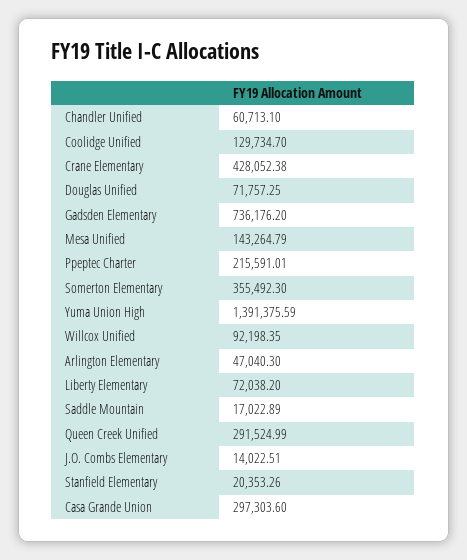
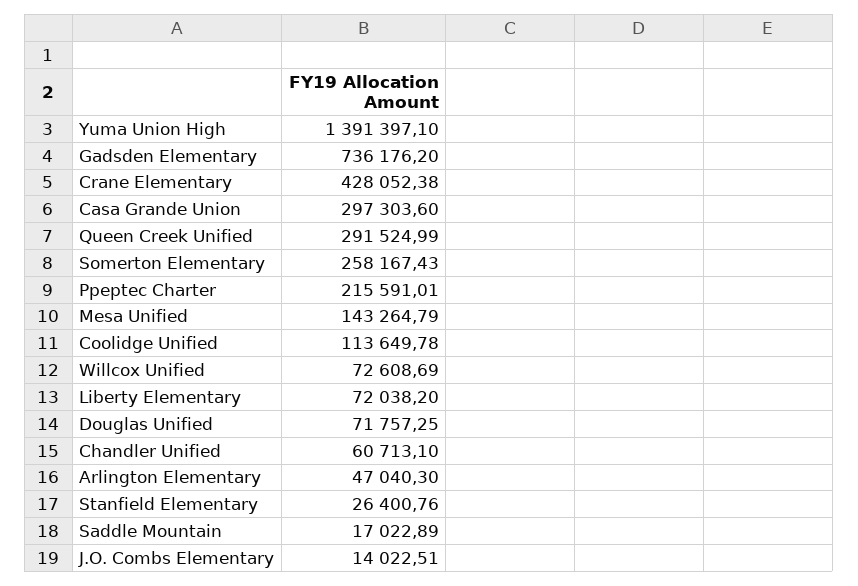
Coolidge Unified: 129734.7 -> 113649.78
Somerton Elementary: 355492.3 -> 258167.43
Yuma Union High: 1391375.59 -> 1391397.1
Willcox Unified: 92198.35 -> 72608.69
Stanfield Elementary: 20353.26 -> 26400.76

